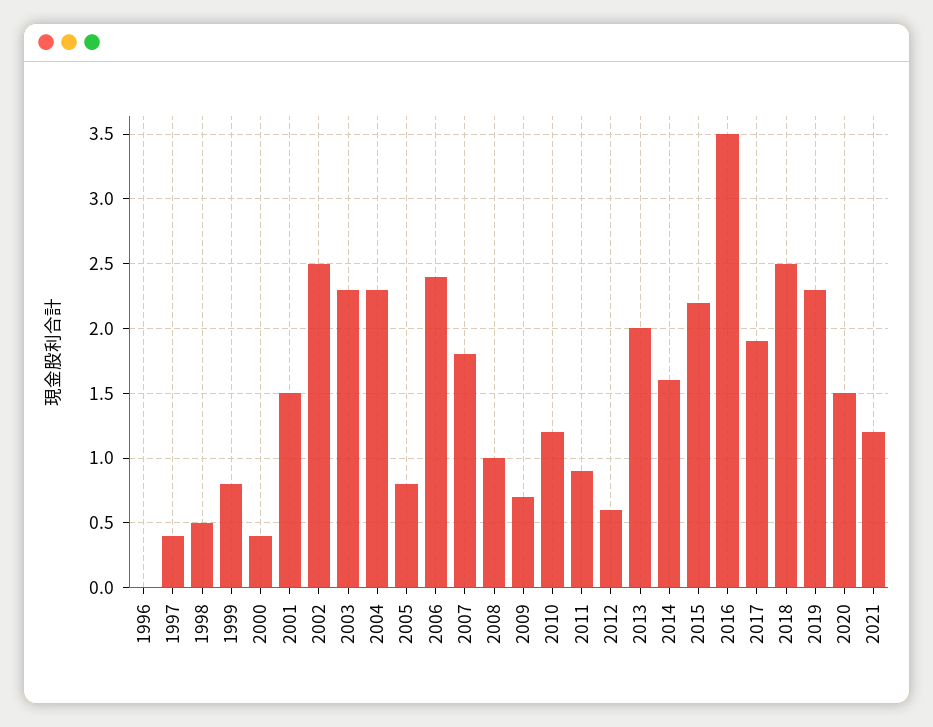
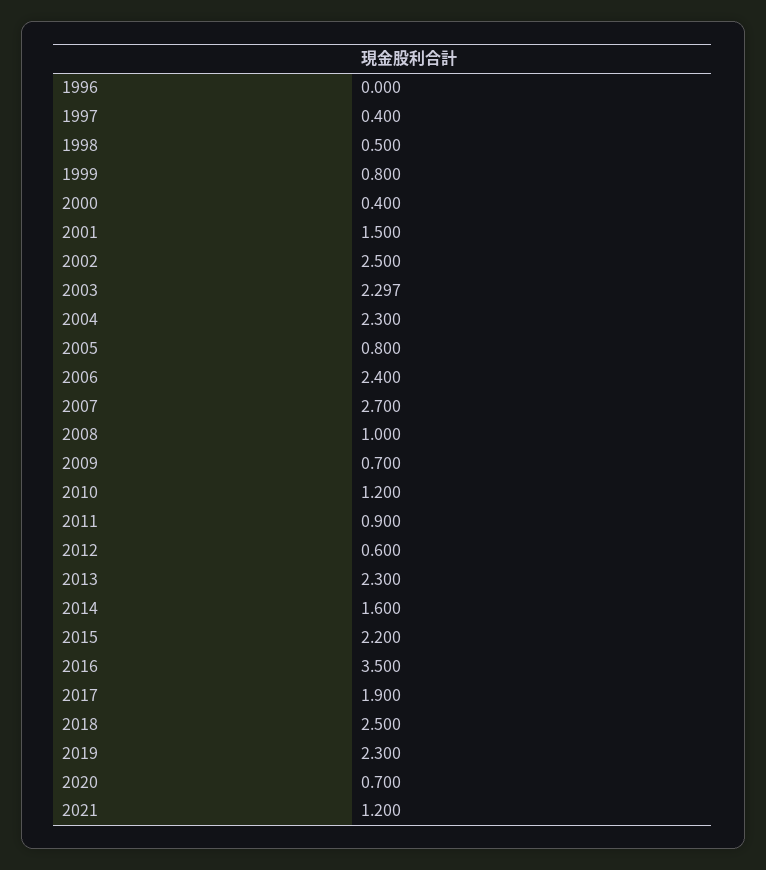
2007: 1.8 -> 2.7
2013: 2 -> 2.3
2020: 1.5 -> 0.7

